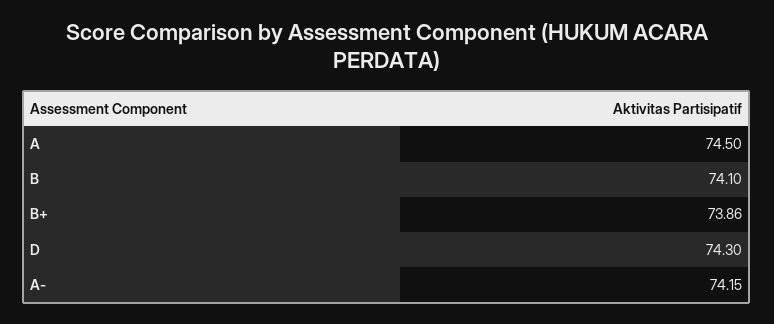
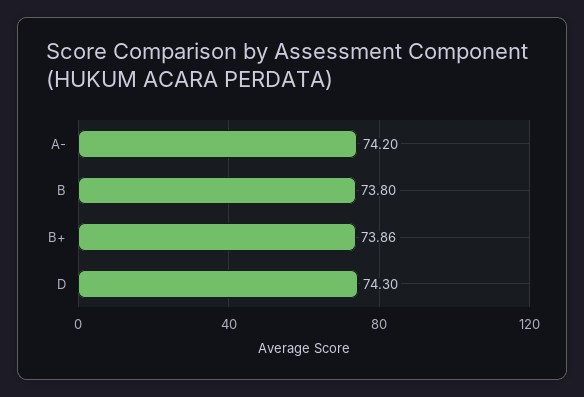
A: 74.5 -> none
B: 74.1 -> 73.8
A-: 74.15 -> 74.2

